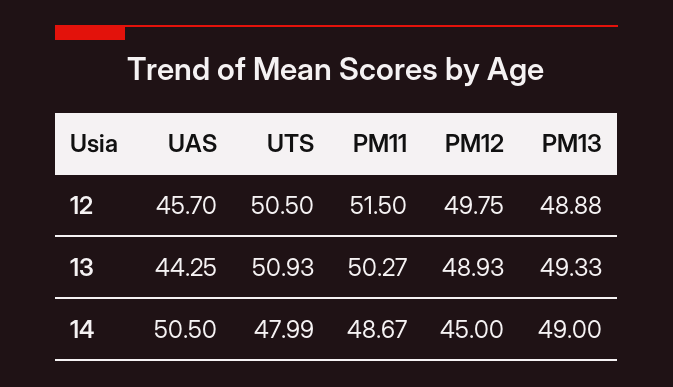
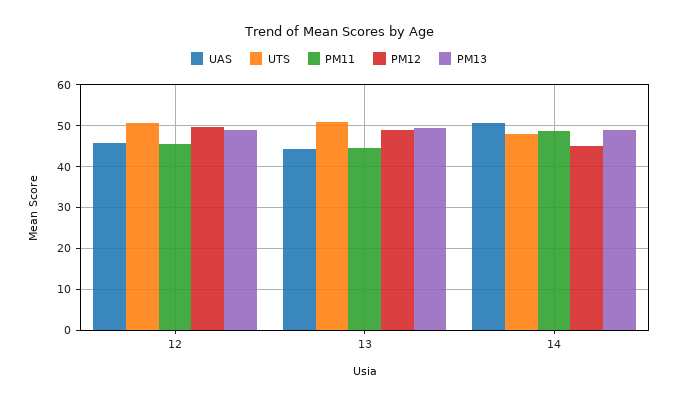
PM11, 12: 51.5 -> 46
PM11, 13: 50.27 -> 44

